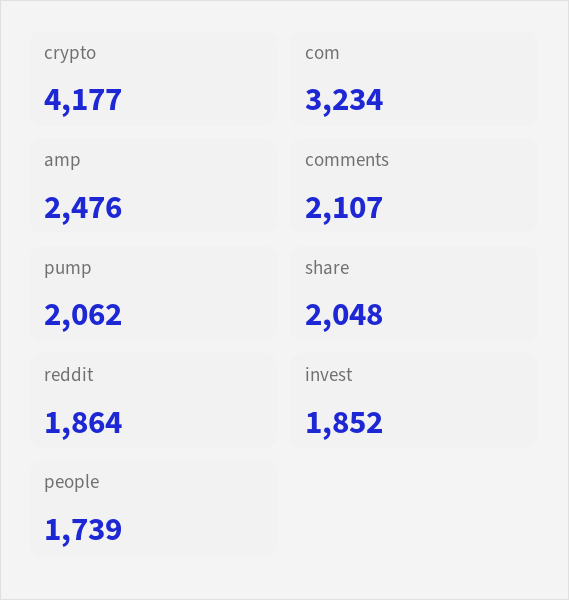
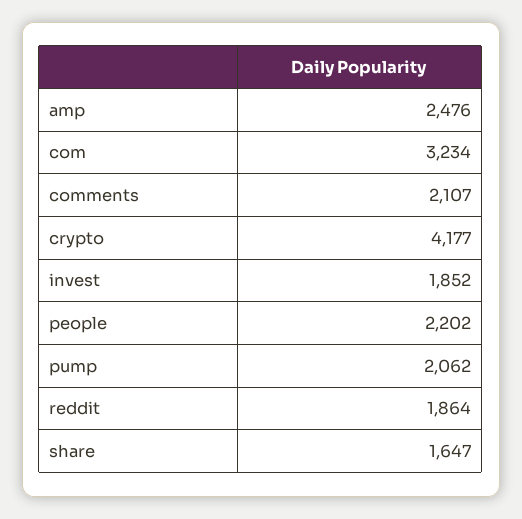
share: 2048 -> 1647
people: 1739 -> 2202

